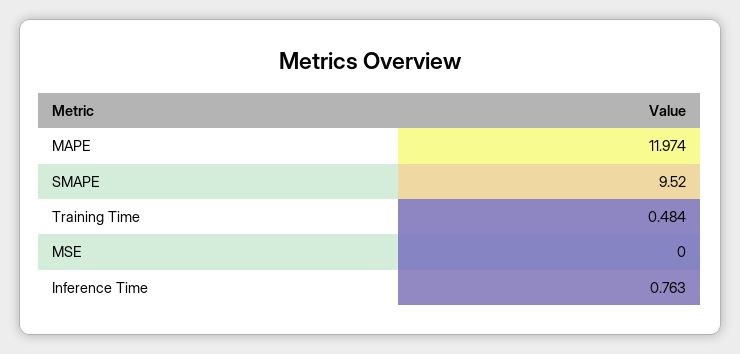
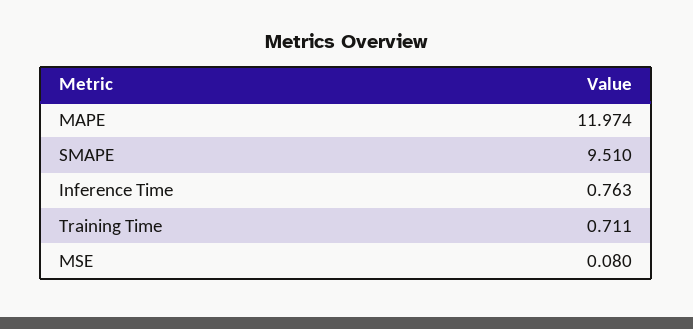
SMAPE: 9.52 -> 9.51
Training Time: 0.484 -> 0.711
MSE: 0 -> 0.08

